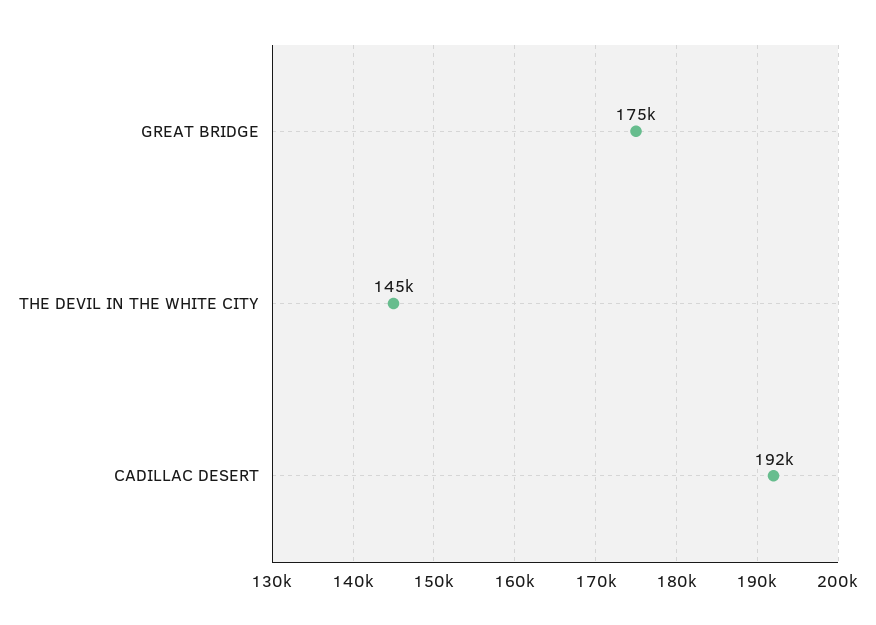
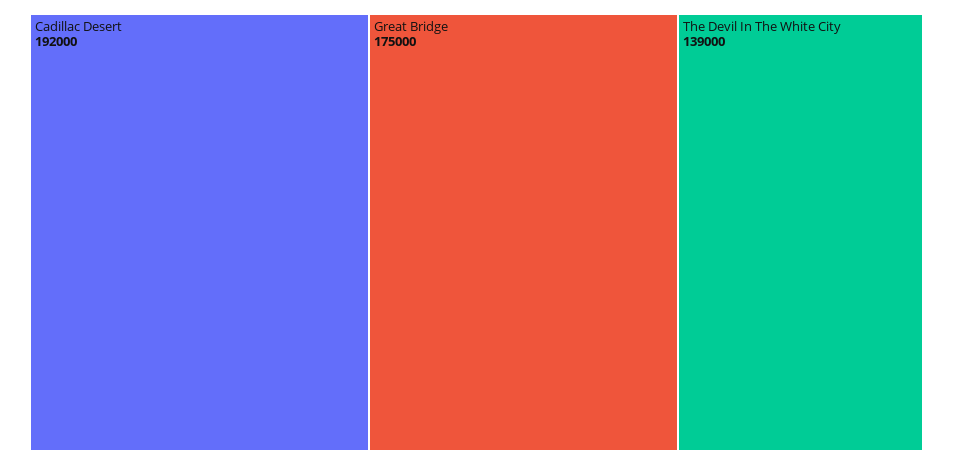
THE DEVIL IN THE WHITE CITY: 145000 -> 139000

